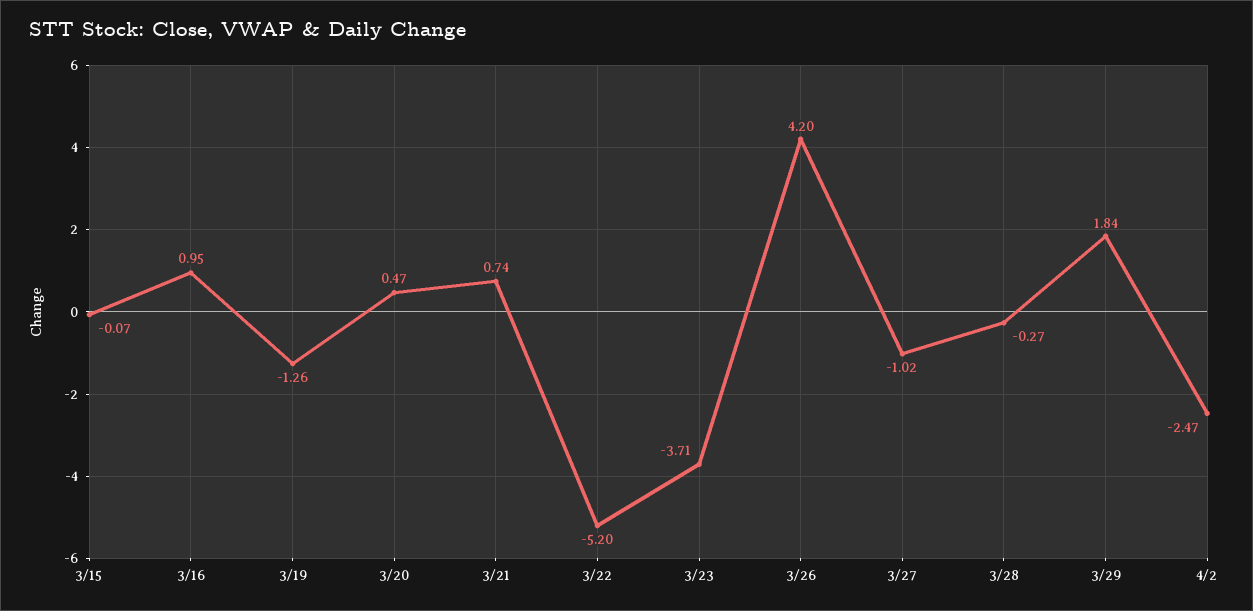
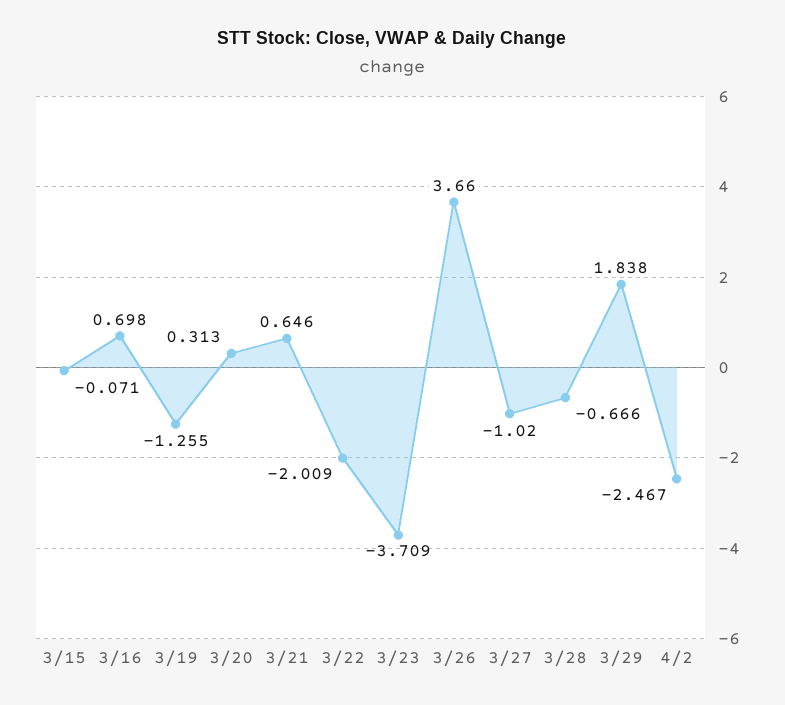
3/16: 0.95 -> 0.698
3/20: 0.47 -> 0.313
3/21: 0.74 -> 0.646
3/22: -5.2 -> -2.009
3/26: 4.2 -> 3.66
3/28: -0.27 -> -0.666

